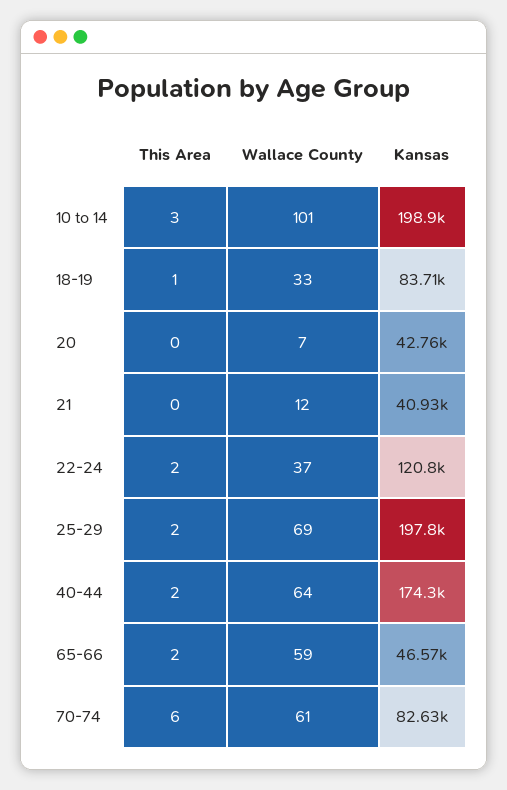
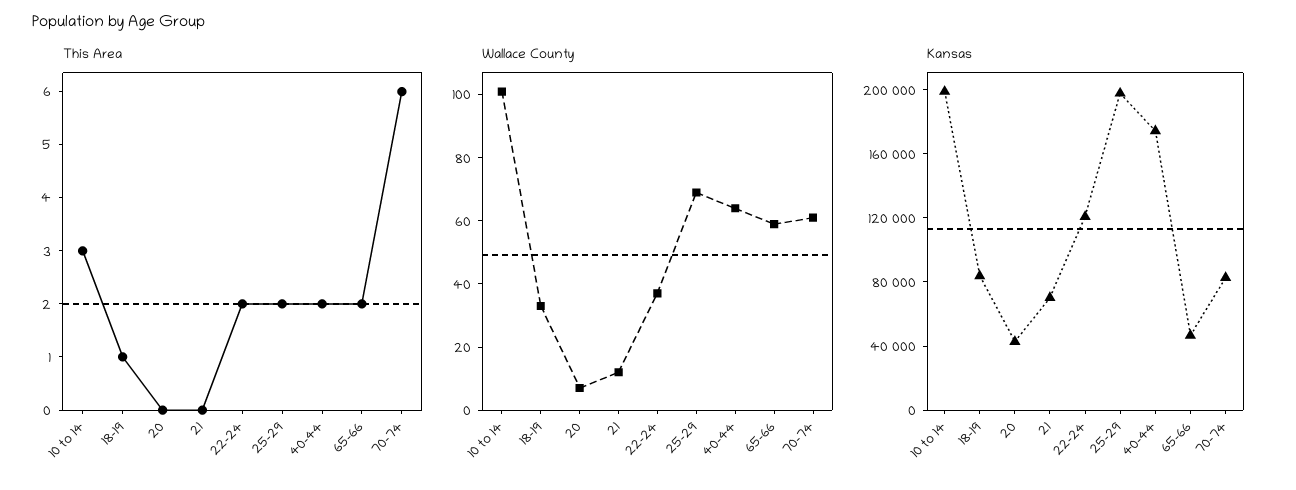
Kansas, 21: 40930 -> 70000

